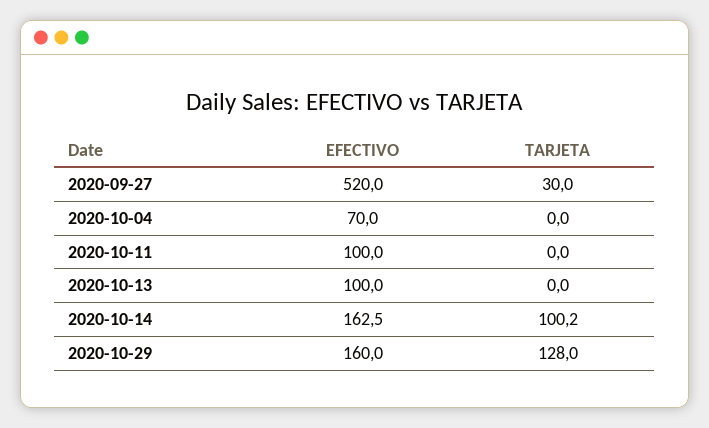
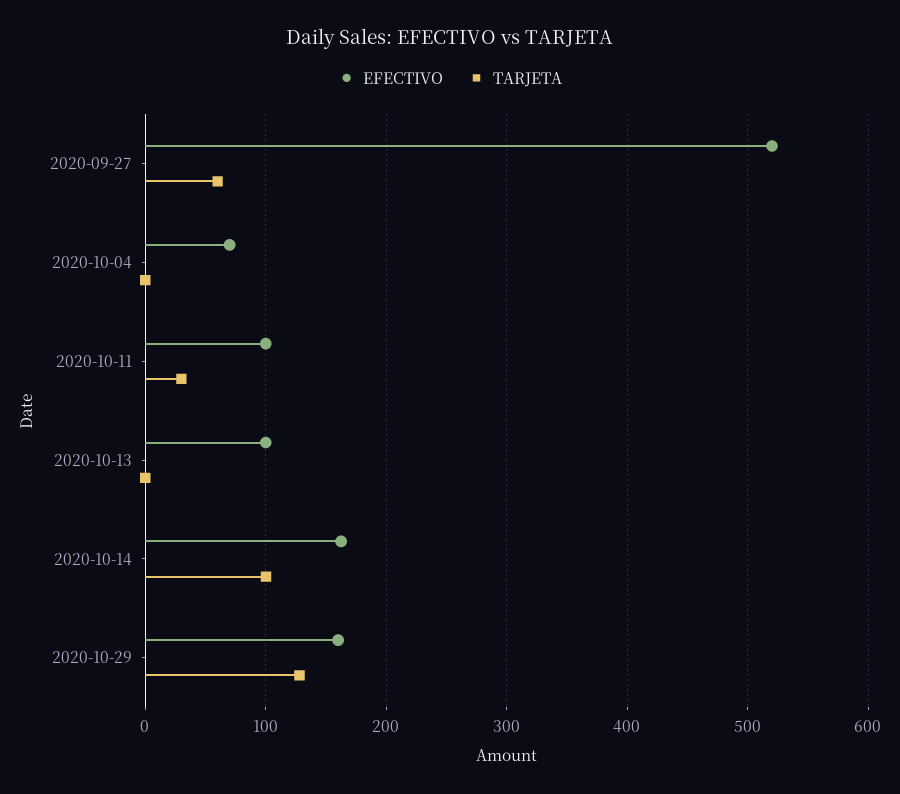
TARJETA, 2020-09-27: 30 -> 60
TARJETA, 2020-10-11: 0 -> 30

